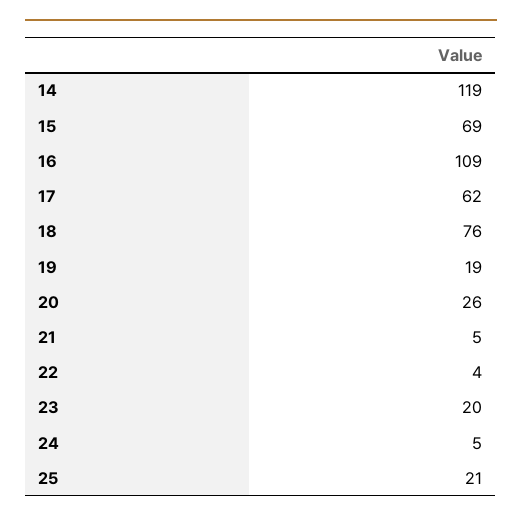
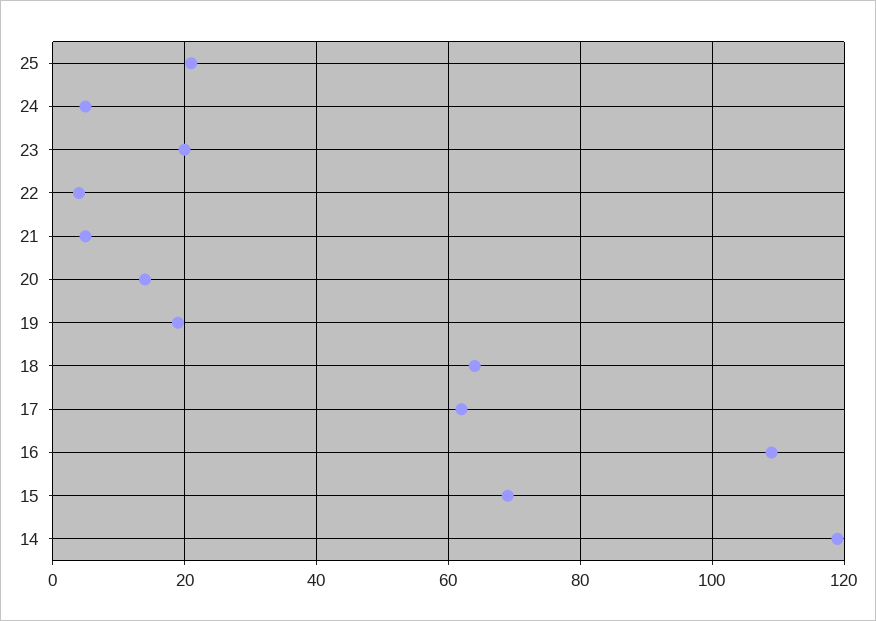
18: 76 -> 65
20: 26 -> 15

